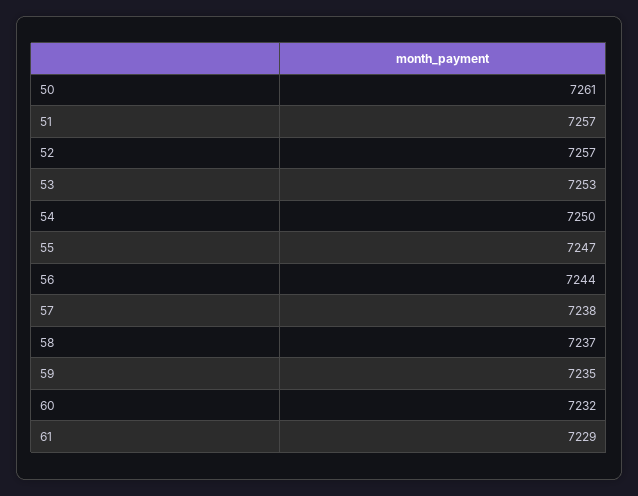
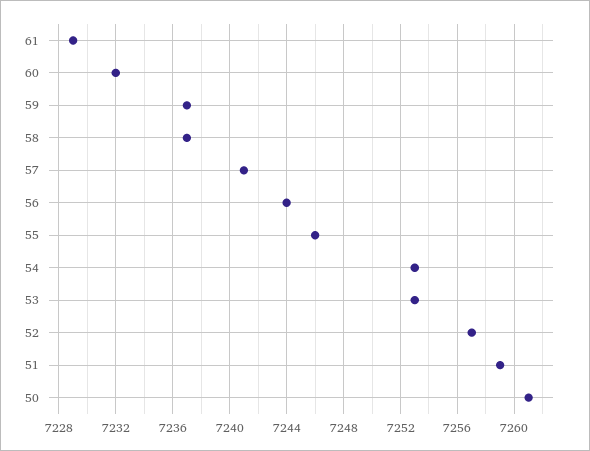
51: 7257 -> 7259
54: 7250 -> 7253
55: 7247 -> 7246
57: 7238 -> 7241
59: 7235 -> 7237

